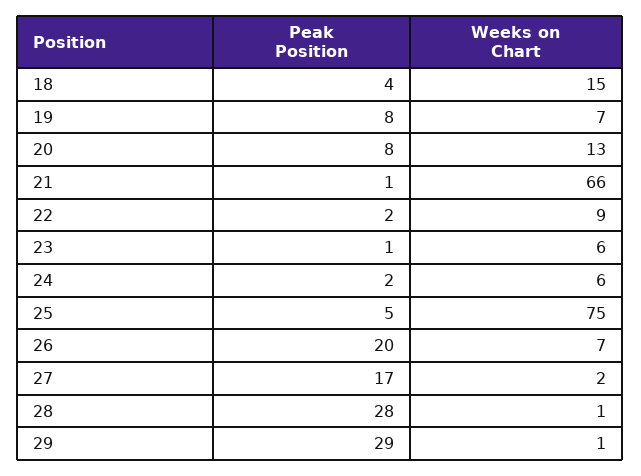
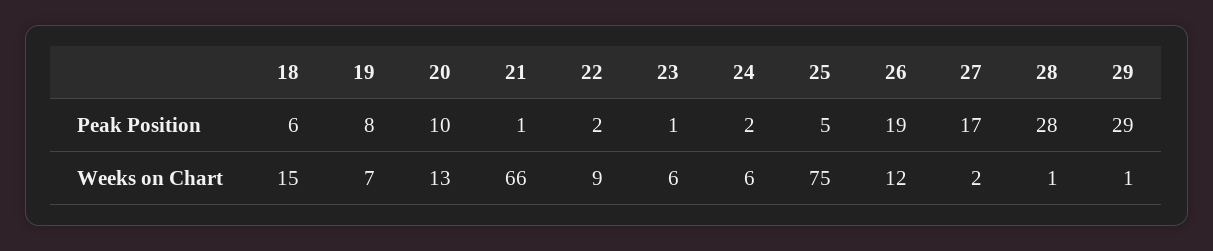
Peak Position, 18: 4 -> 6
Peak Position, 20: 8 -> 10
Peak Position, 26: 20 -> 19
Weeks on Chart, 26: 7 -> 12

